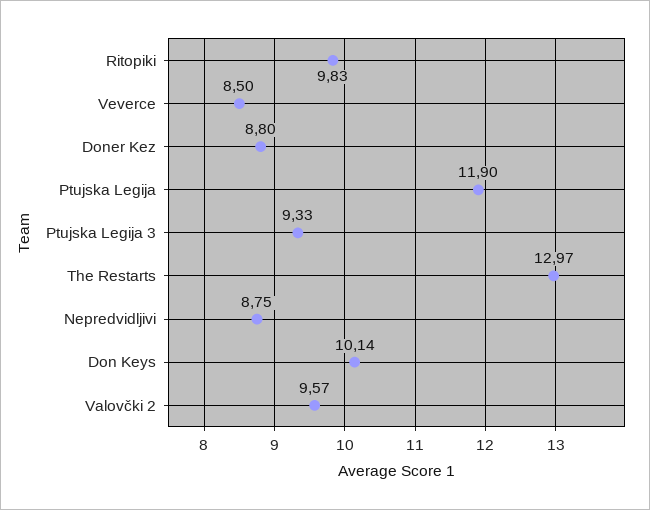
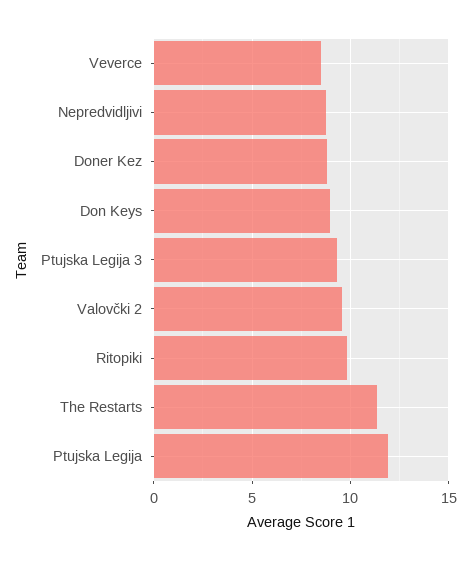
The Restarts: 12.97 -> 11.5
Don Keys: 10.14 -> 9

